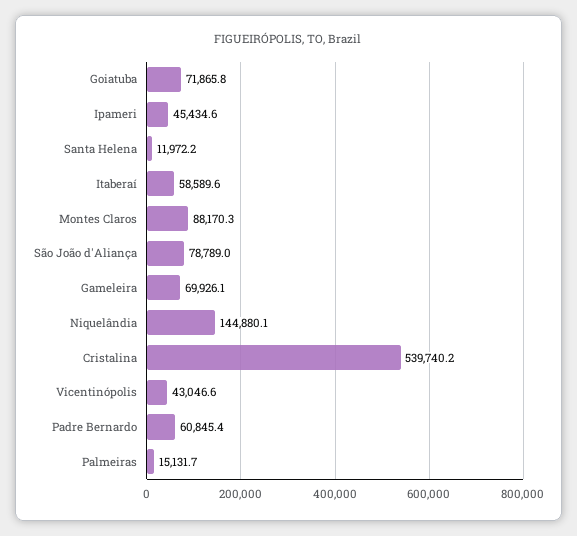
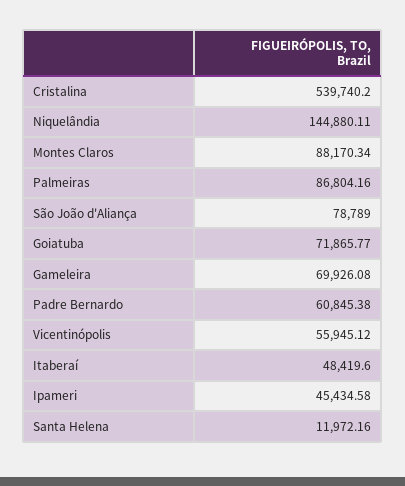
Itaberaí: 58589.6 -> 48419.6
Vicentinópolis: 43046.6 -> 55945.12
Palmeiras: 15131.7 -> 86804.16

